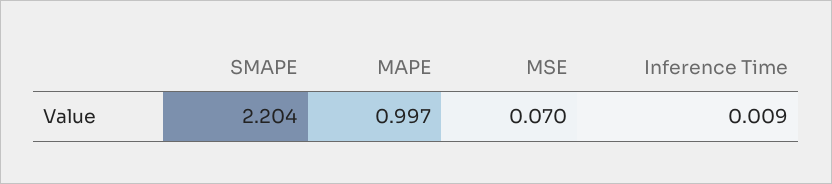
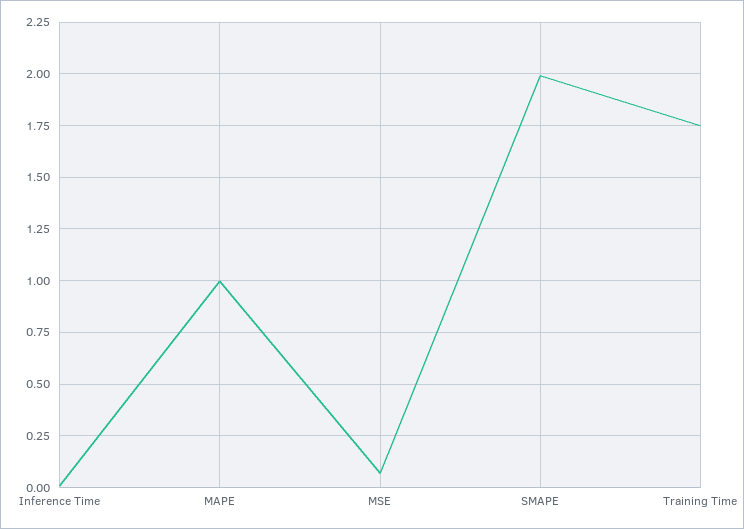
SMAPE: 2.204 -> 2
Training Time: none -> 1.75

